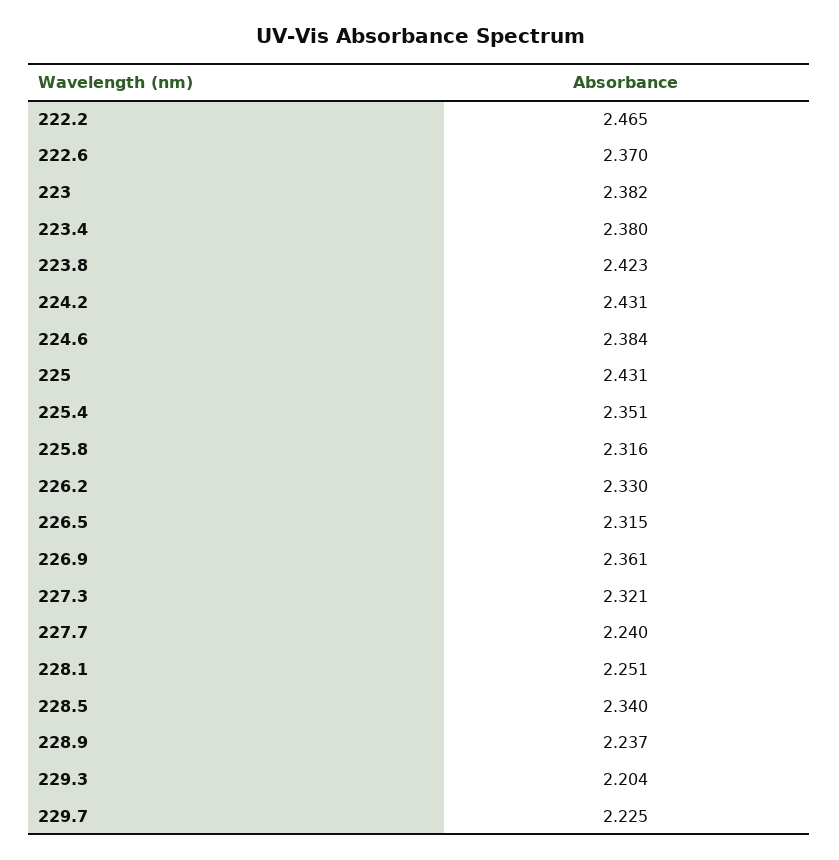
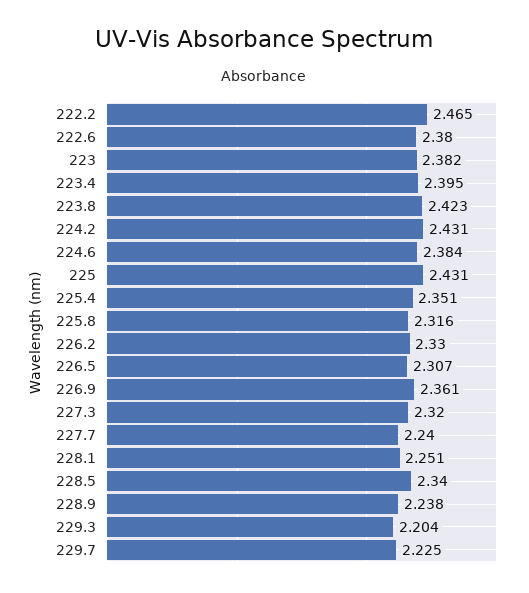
222.6: 2.37 -> 2.38
223.4: 2.38 -> 2.395
226.5: 2.315 -> 2.307
227.3: 2.321 -> 2.32
228.9: 2.237 -> 2.238

